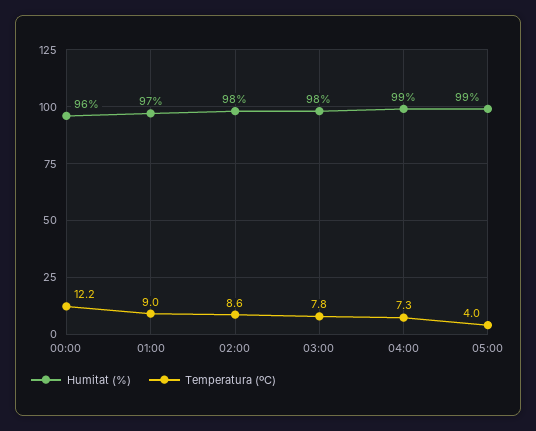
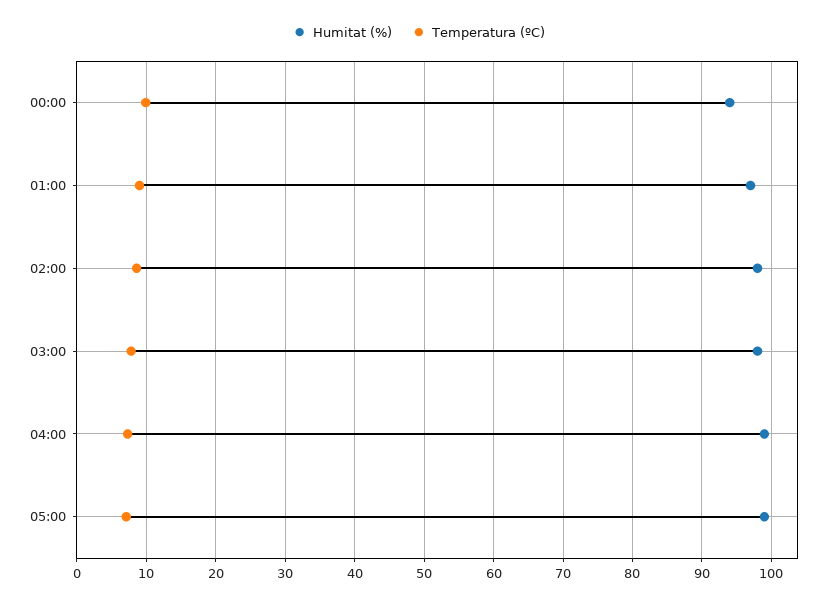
Humitat (%), 00:00: 96 -> 94
Temperatura (ºC), 00:00: 12.2 -> 10
Temperatura (ºC), 05:00: 4 -> 7

